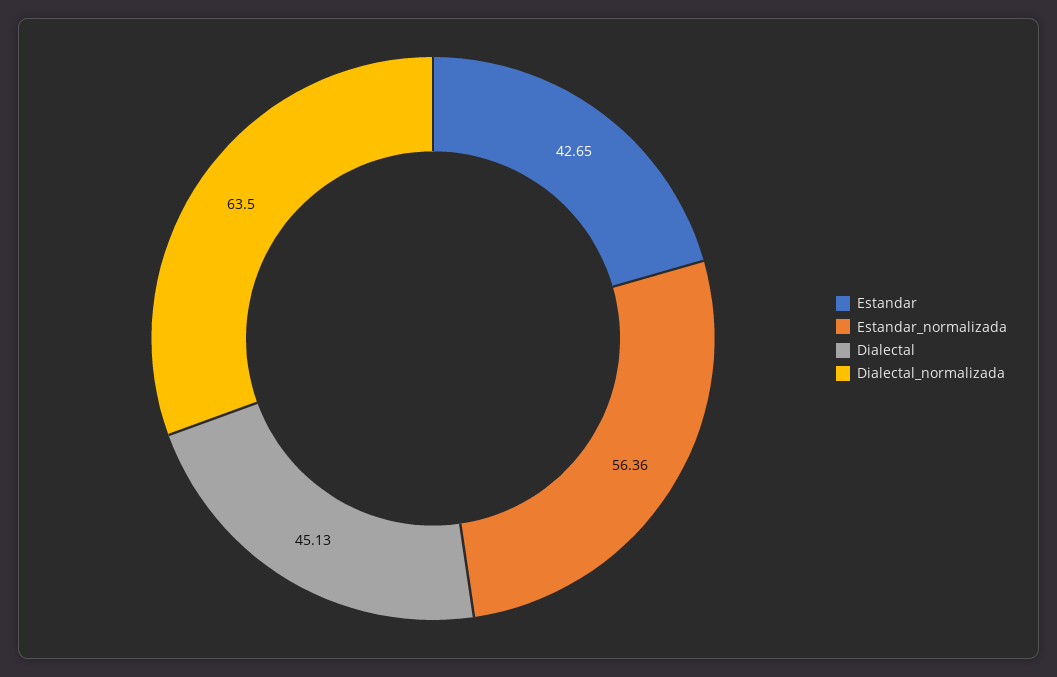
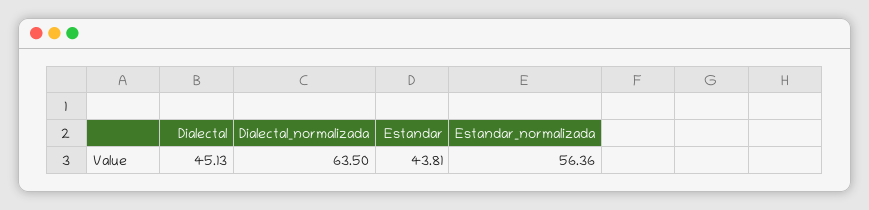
Estandar: 42.65 -> 43.81

